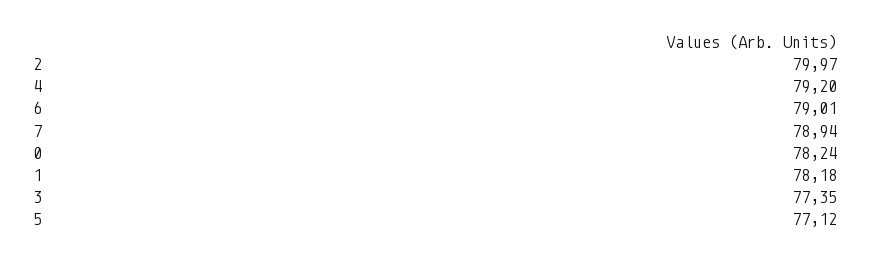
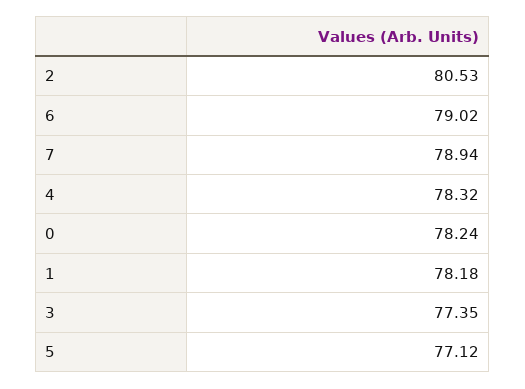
2: 79.97 -> 80.53
4: 79.2 -> 78.32
6: 79.01 -> 79.02

